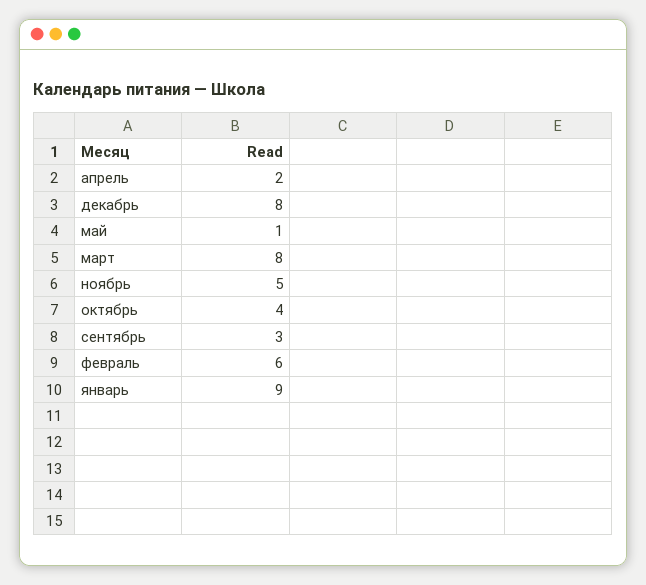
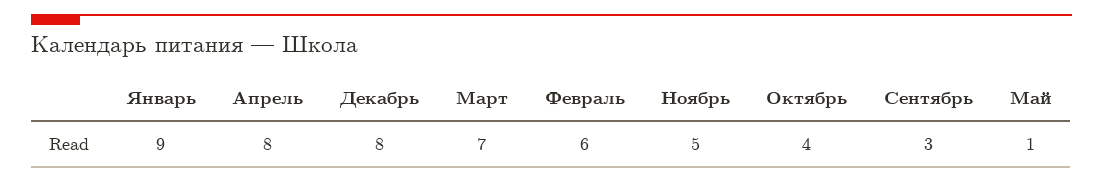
апрель: 2 -> 8
март: 8 -> 7

